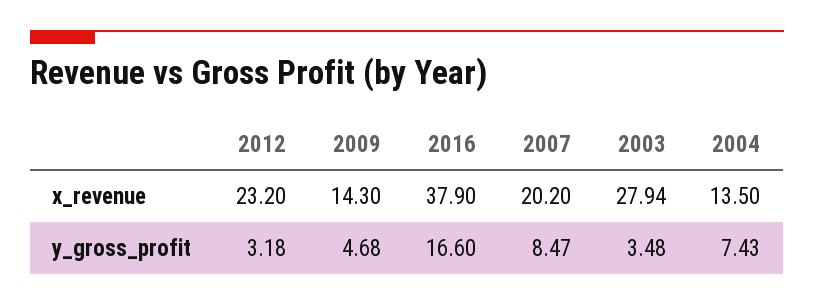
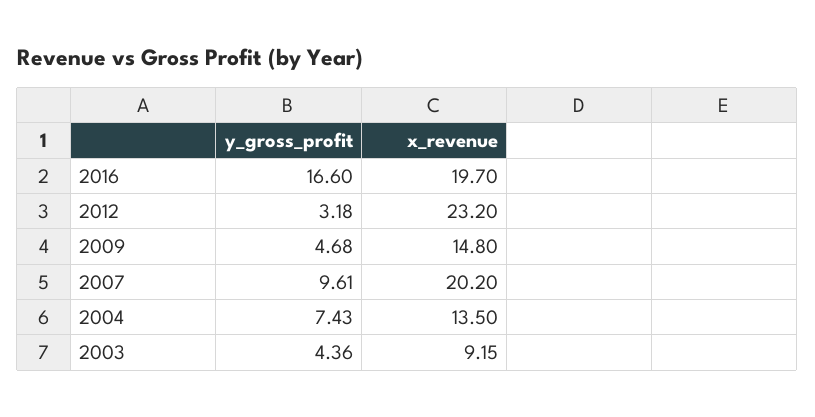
2009, x_revenue: 14.3 -> 14.8
2016, x_revenue: 37.9 -> 19.7
2003, x_revenue: 27.94 -> 9.15
2007, y_gross_profit: 8.47 -> 9.61
2003, y_gross_profit: 3.48 -> 4.36

